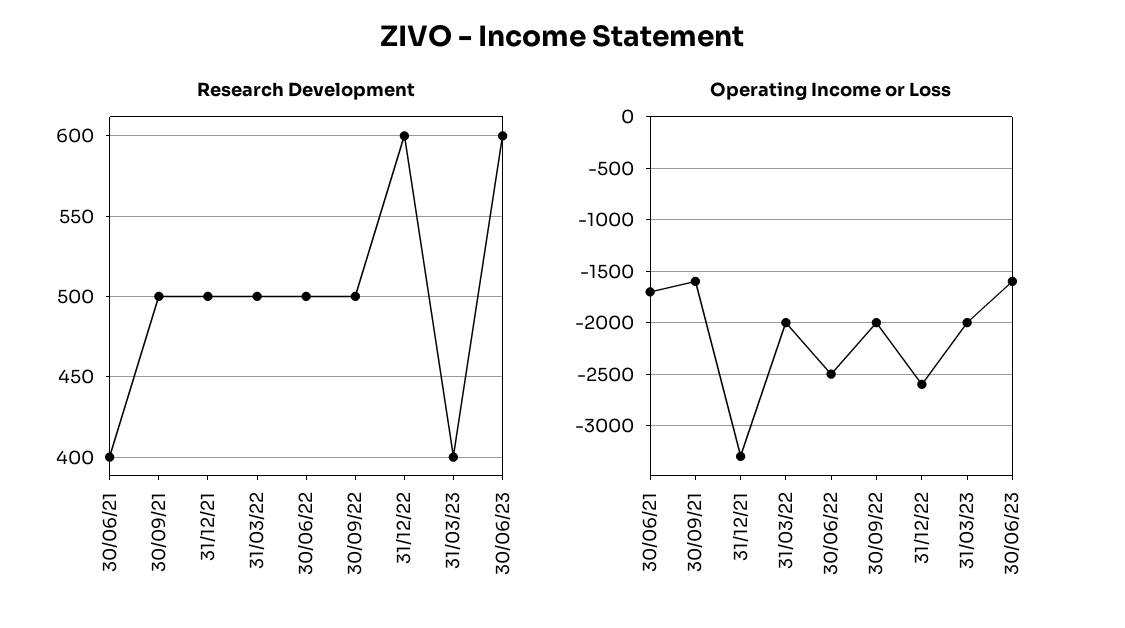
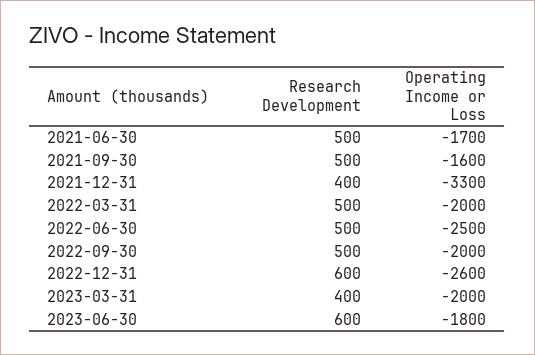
Research Development, 30/06/21: 400 -> 500
Research Development, 31/12/21: 500 -> 400
Operating Income or Loss, 30/06/23: -1600 -> -1800

